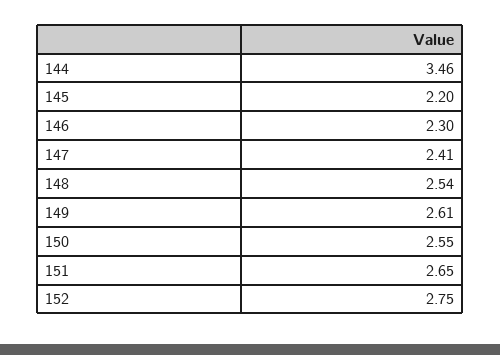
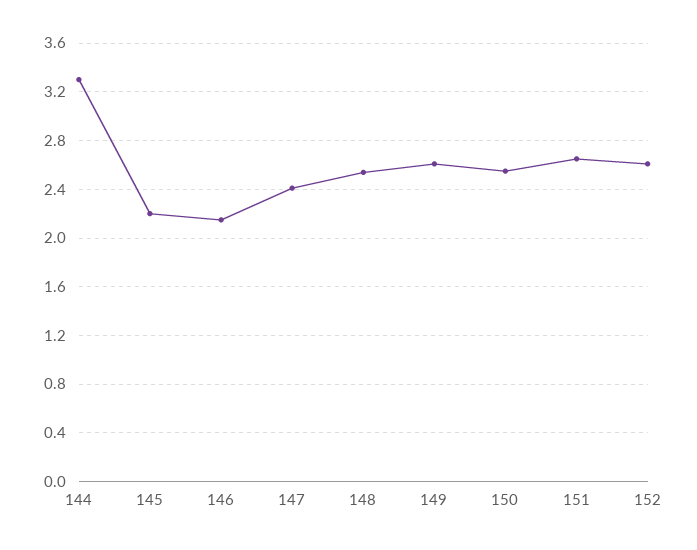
144: 3.46 -> 3.3
146: 2.3 -> 2.15
152: 2.75 -> 2.6

